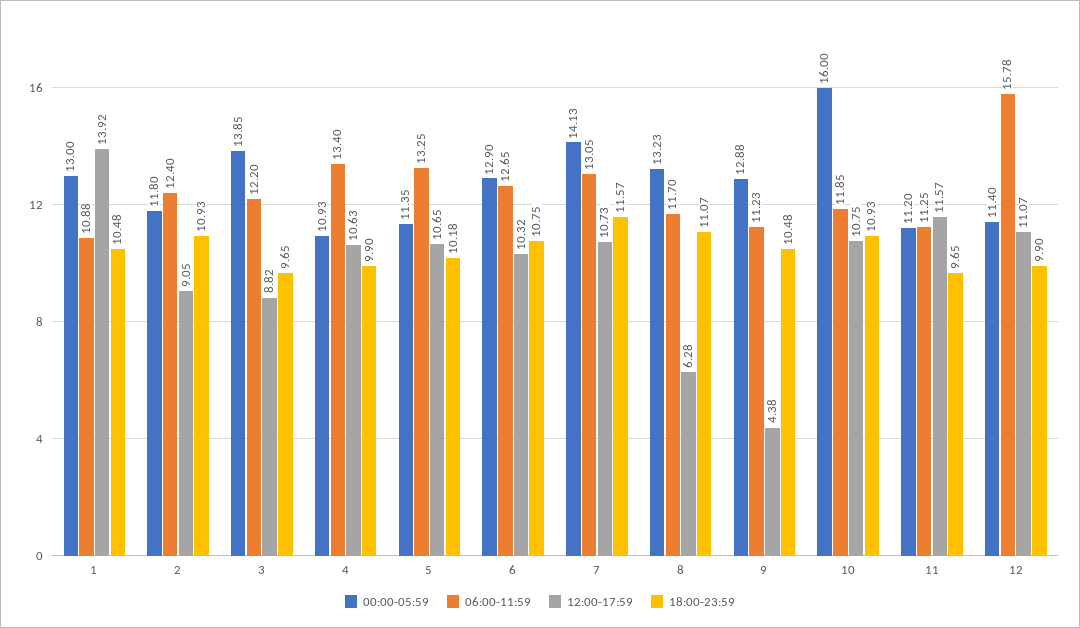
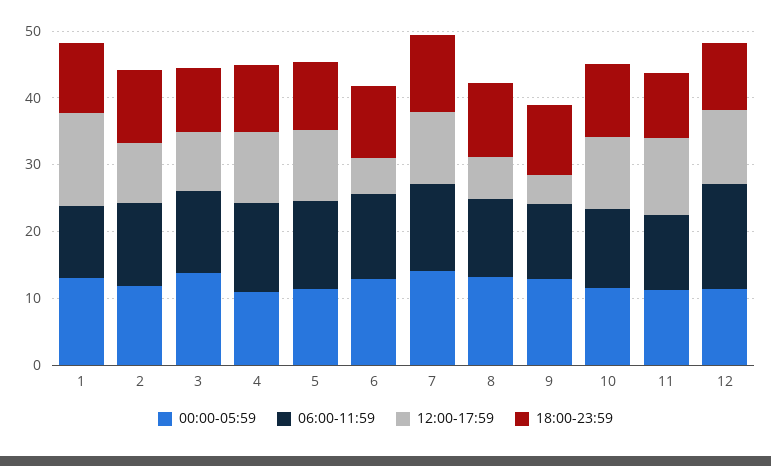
12:00-17:59, 6: 10.32 -> 6
00:00-05:59, 10: 16 -> 12

